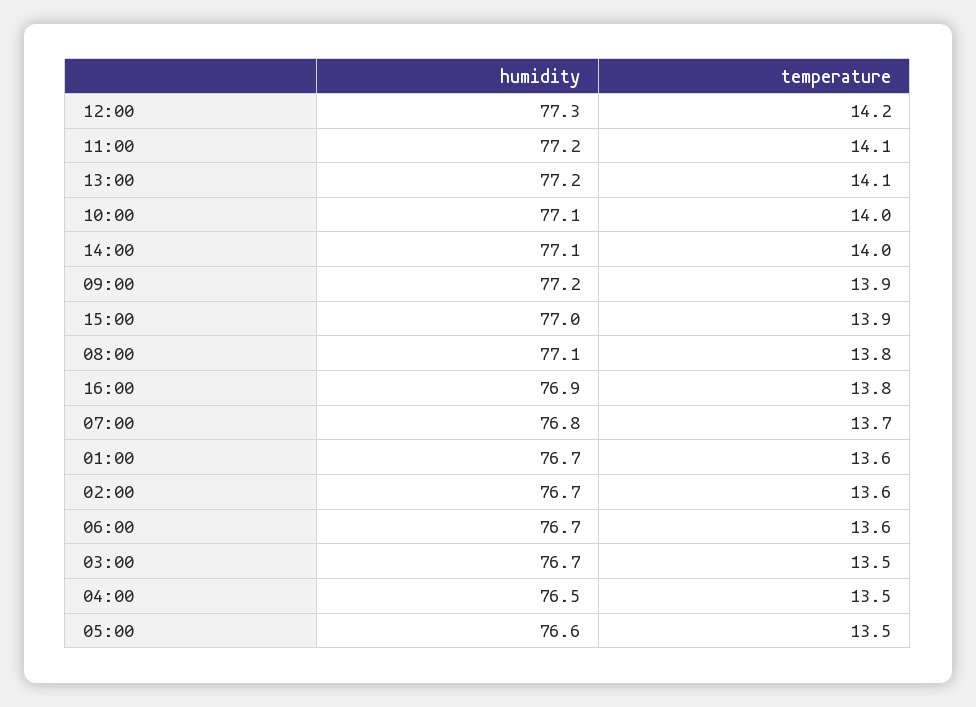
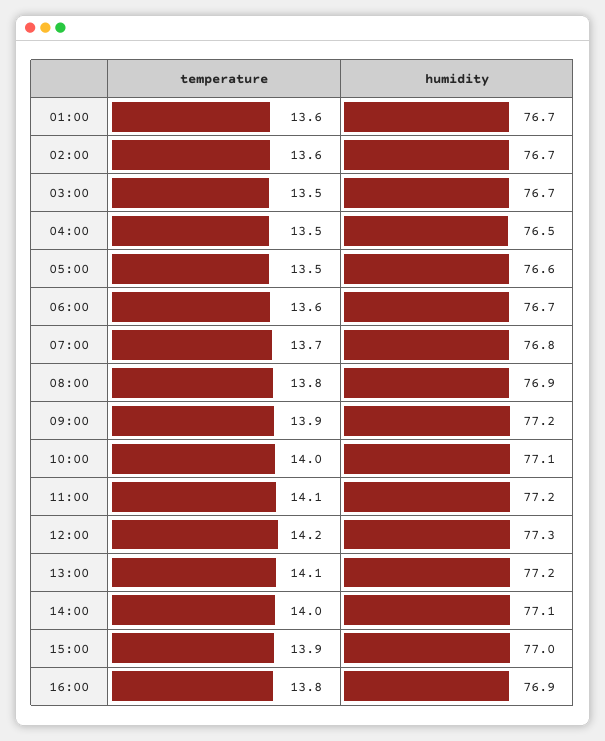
humidity, 08:00: 77.1 -> 76.9

